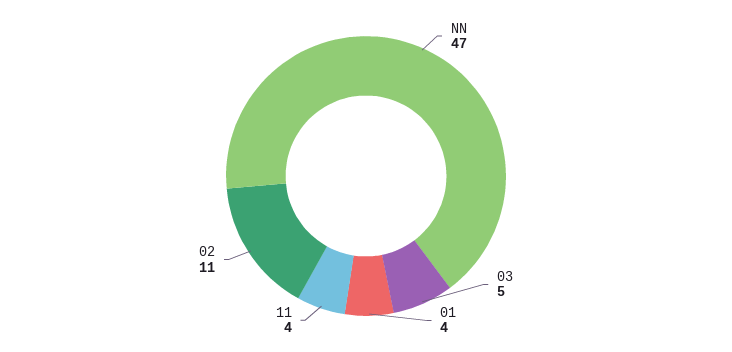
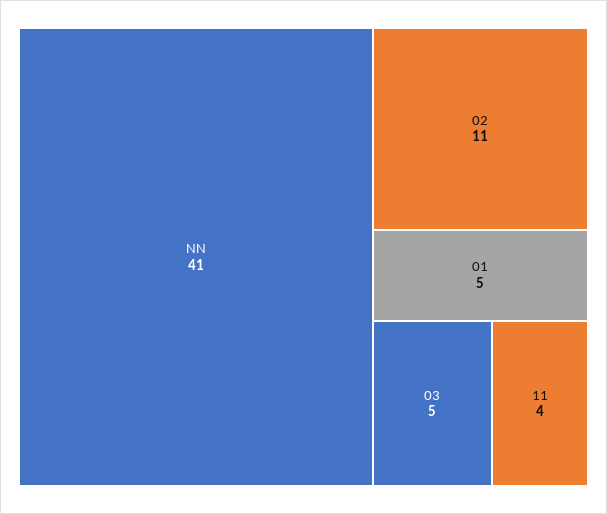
NN: 47 -> 41
01: 4 -> 5

